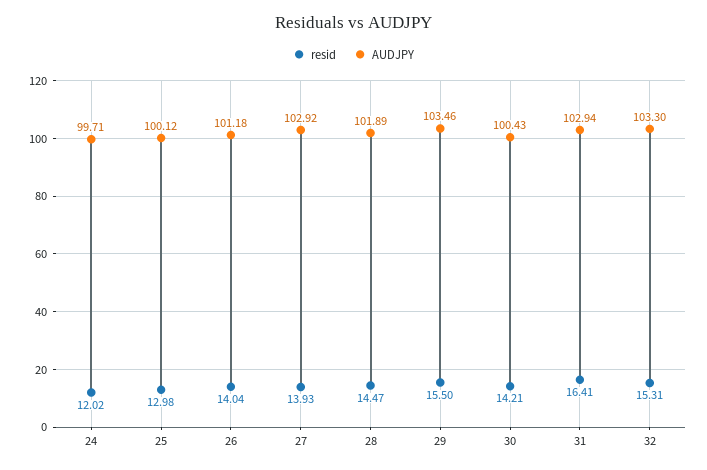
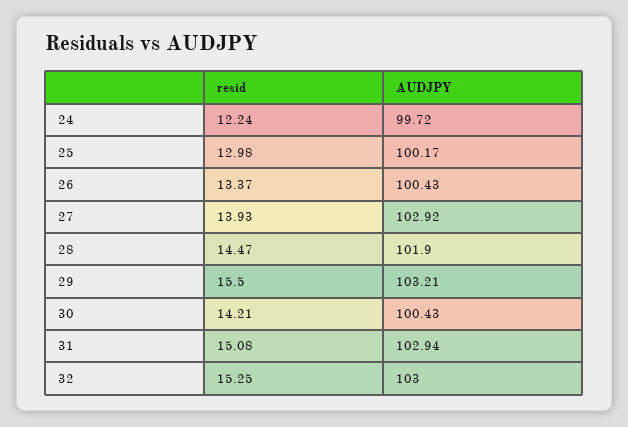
resid, 24: 12.02 -> 12.24
AUDJPY, 24: 99.71 -> 99.72
AUDJPY, 25: 100.12 -> 100.17
resid, 26: 14.04 -> 13.37
AUDJPY, 26: 101.18 -> 100.43
AUDJPY, 28: 101.89 -> 101.9
AUDJPY, 29: 103.46 -> 103.21
resid, 31: 16.41 -> 15.08
resid, 32: 15.31 -> 15.25
AUDJPY, 32: 103.3 -> 103

